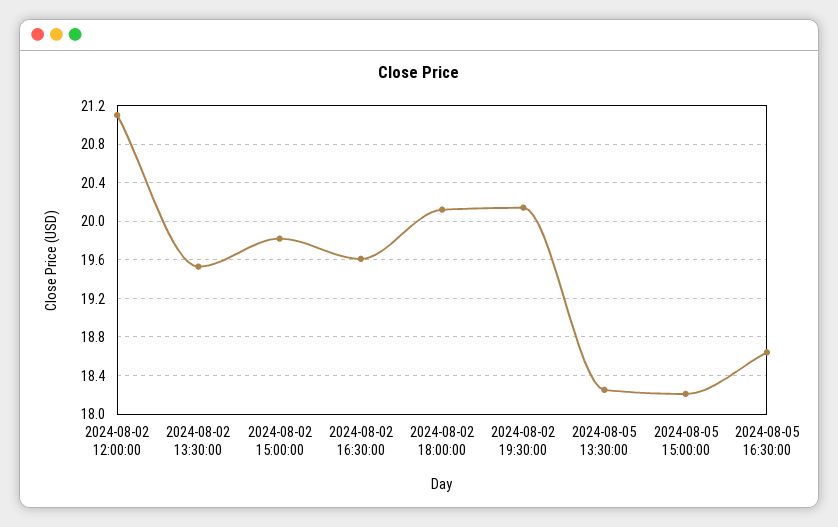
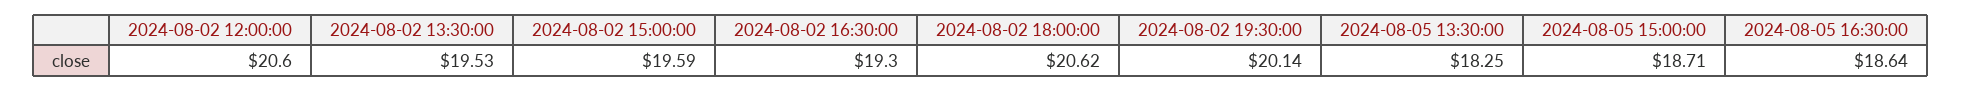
2024-08-02 12:00:00: 21.1 -> 20.6
2024-08-02 15:00:00: 19.8 -> 19.59
2024-08-02 16:30:00: 19.6 -> 19.3
2024-08-02 18:00:00: 20.1 -> 20.62
2024-08-05 15:00:00: 18.2 -> 18.71

